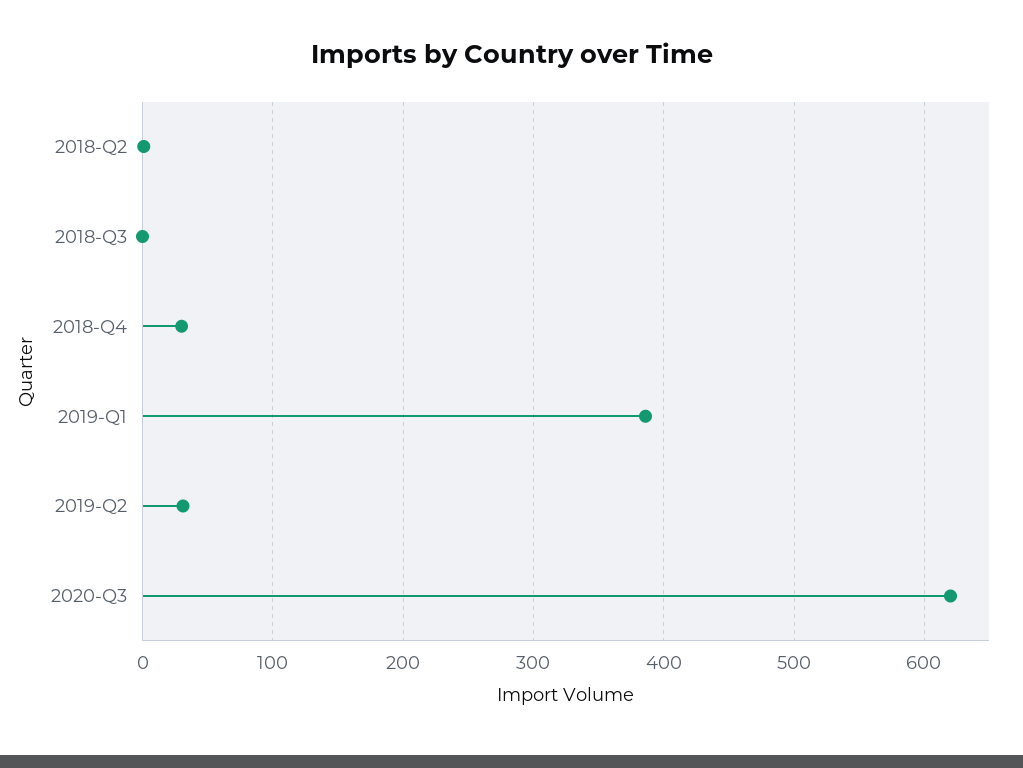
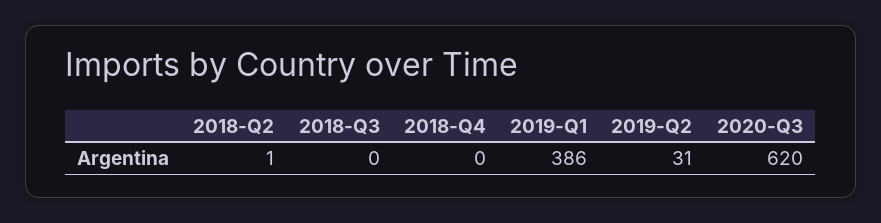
2018-Q4: 30 -> 0

